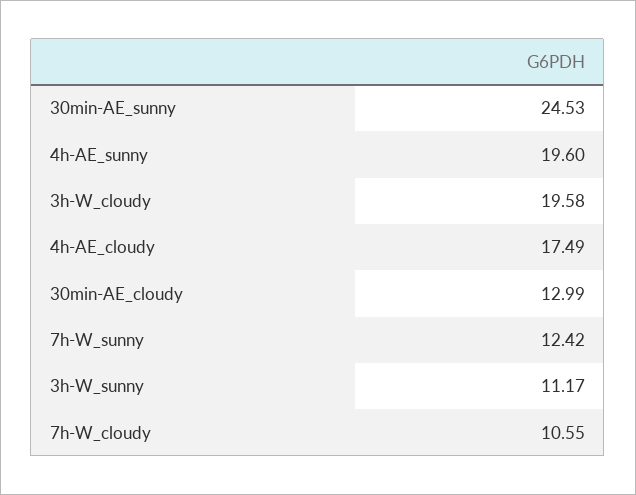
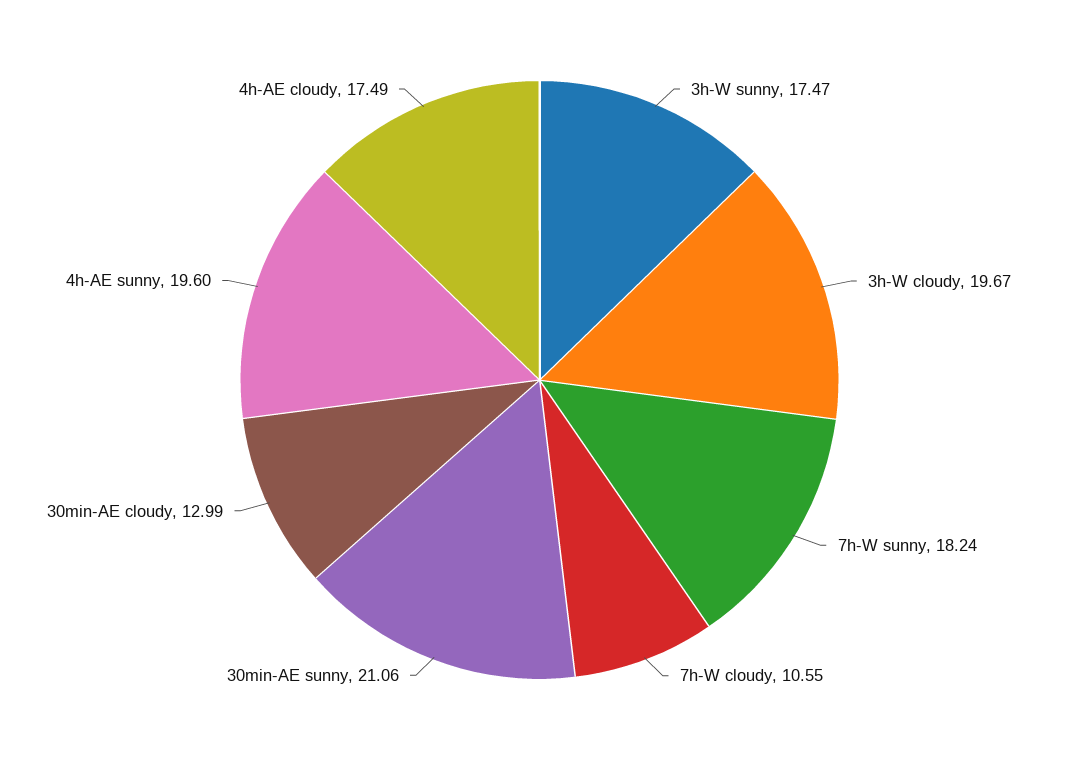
30min-AE_sunny: 24.53 -> 21.06
3h-W_cloudy: 19.58 -> 19.67
7h-W_sunny: 12.42 -> 18.24
3h-W_sunny: 11.17 -> 17.47

